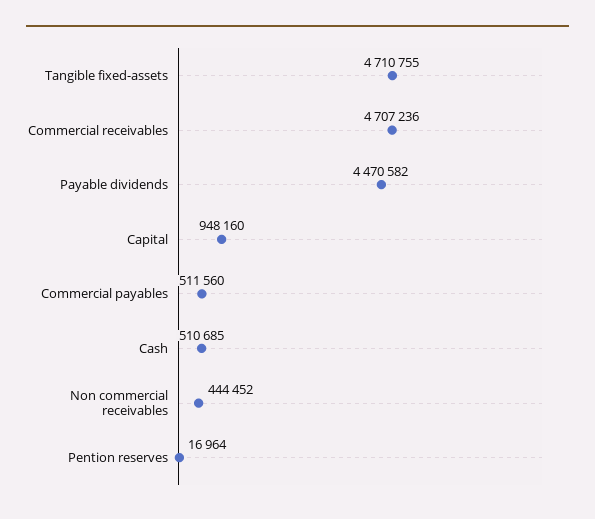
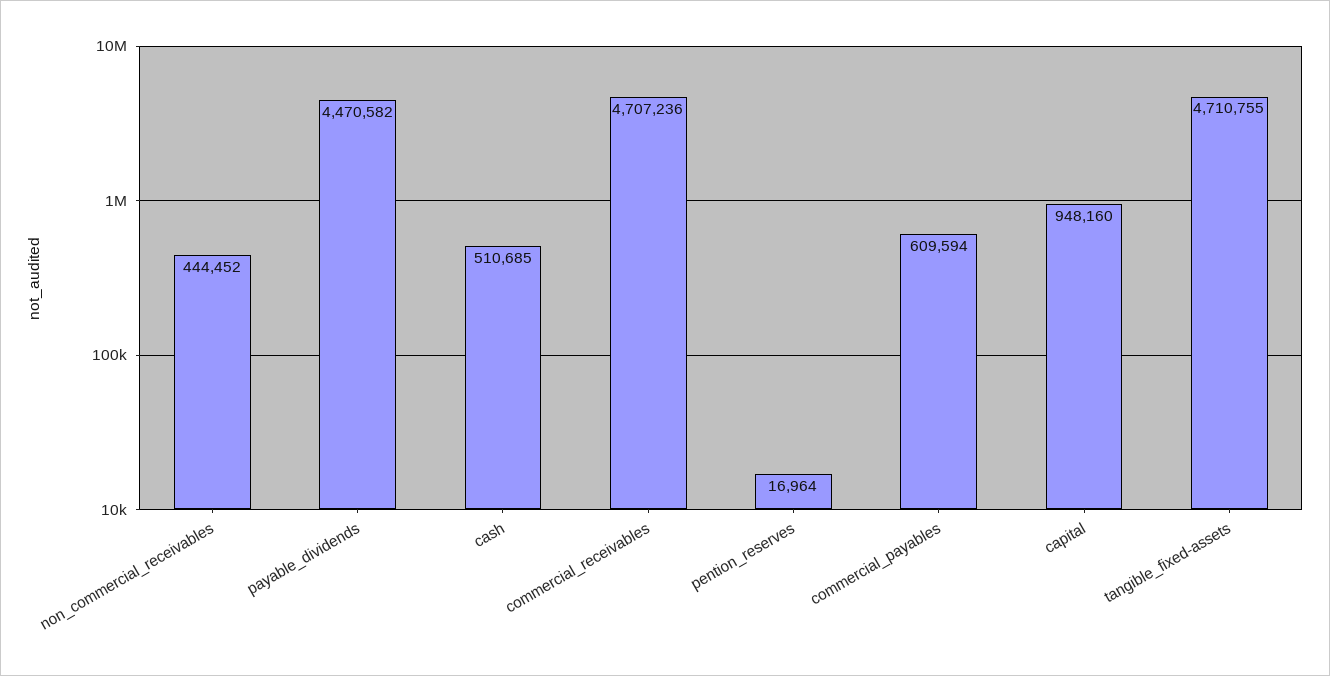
Commercial payables: 511560 -> 609594

